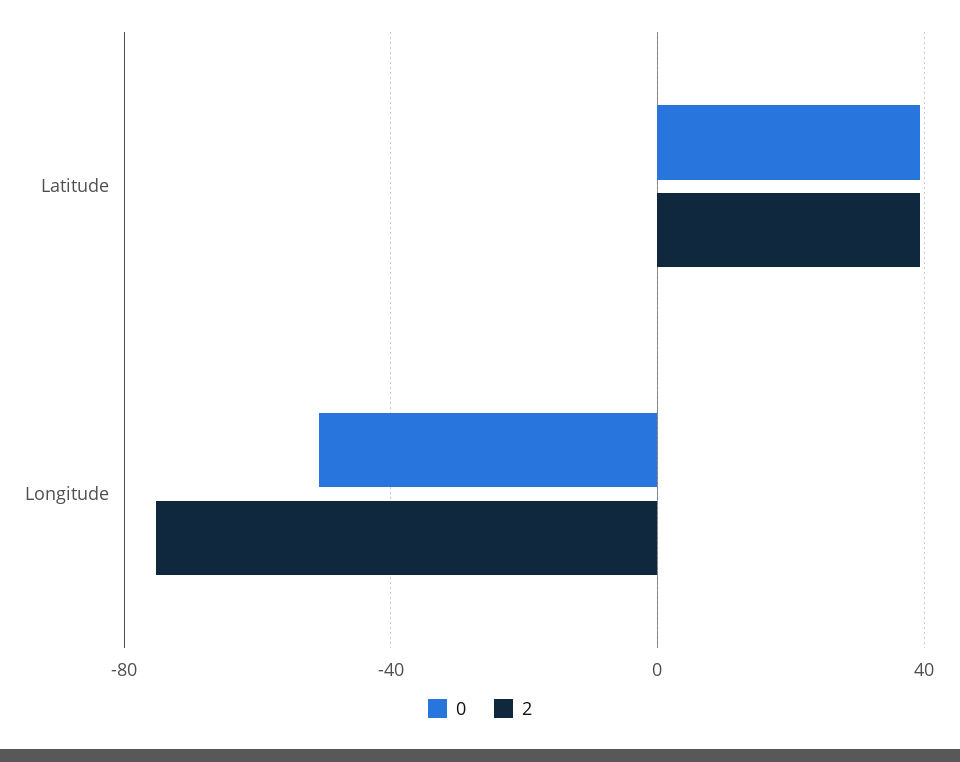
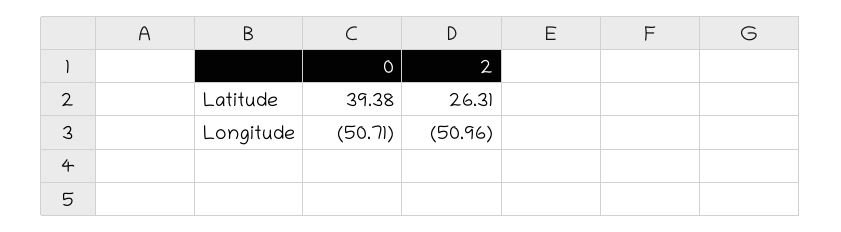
2, Latitude: 40 -> 26.31
2, Longitude: -75 -> -50.96

